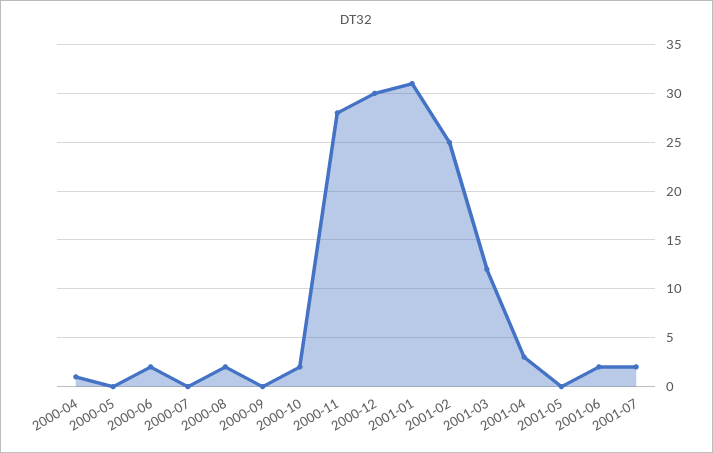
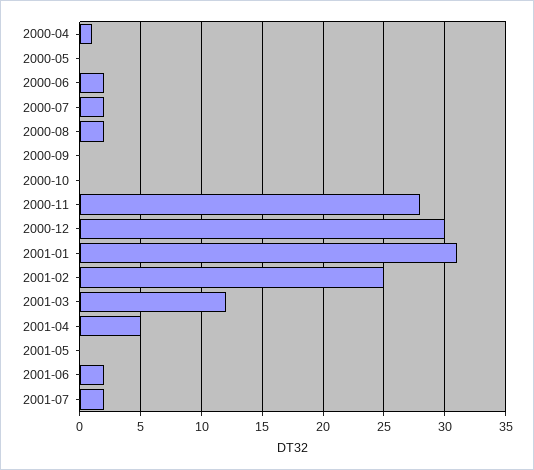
2000-07: 0 -> 2
2000-10: 2 -> 0
2001-04: 3 -> 5

